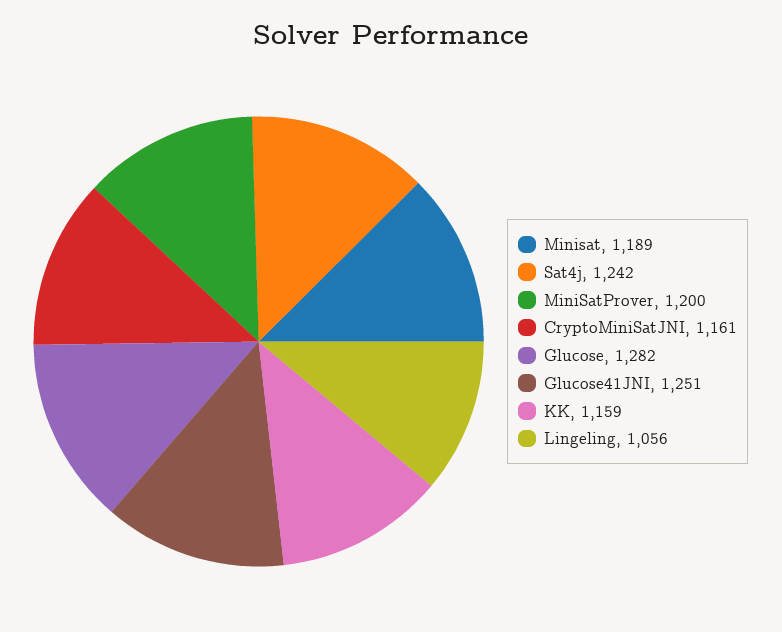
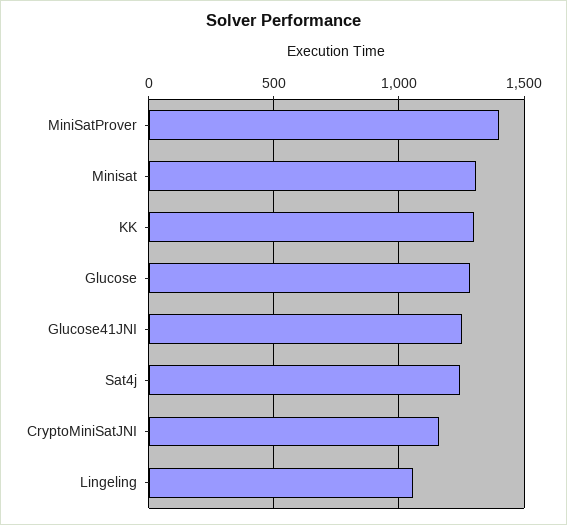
Minisat: 1189 -> 1300
MiniSatProver: 1200 -> 1400
KK: 1159 -> 1300

